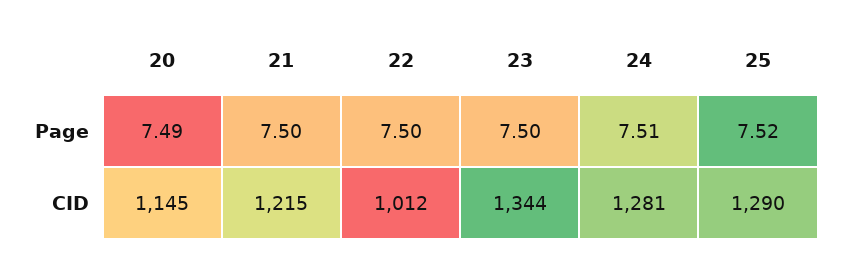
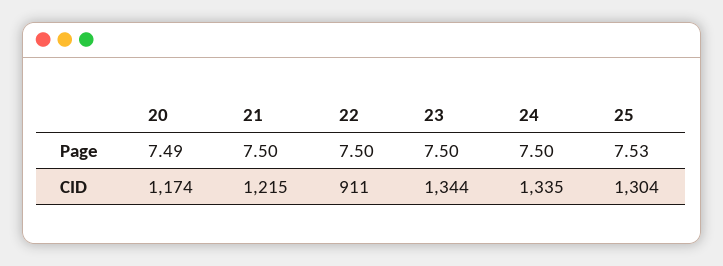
24, Page: 7.51 -> 7.5
25, Page: 7.52 -> 7.53
20, CID: 1145 -> 1174
22, CID: 1012 -> 911
24, CID: 1281 -> 1335
25, CID: 1290 -> 1304

